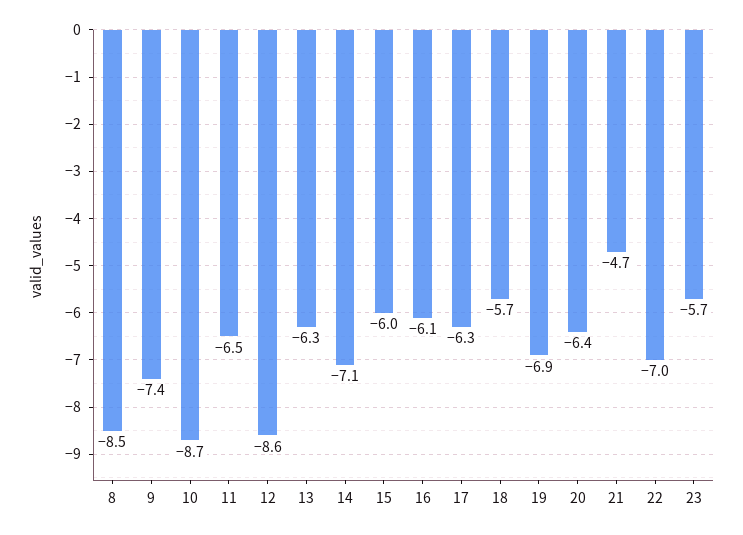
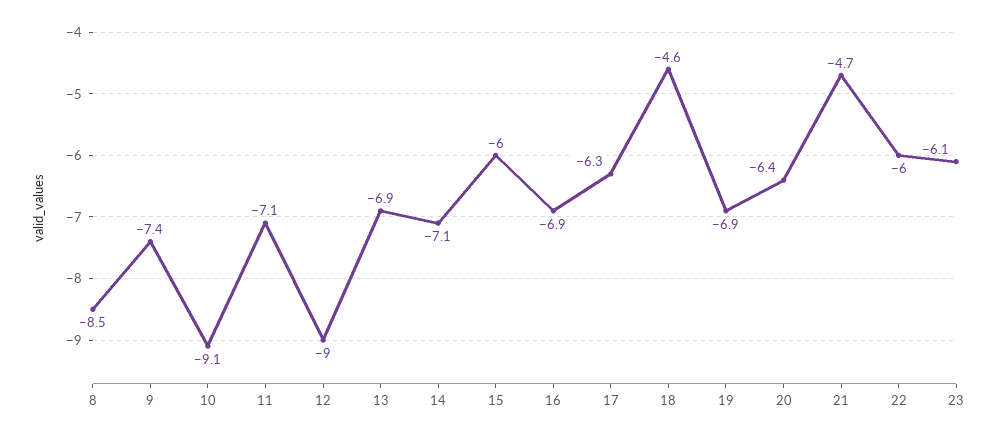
10: -8.7 -> -9.1
11: -6.5 -> -7.1
12: -8.6 -> -9
13: -6.3 -> -6.9
16: -6.1 -> -6.9
18: -5.7 -> -4.6
22: -7 -> -6
23: -5.7 -> -6.1

